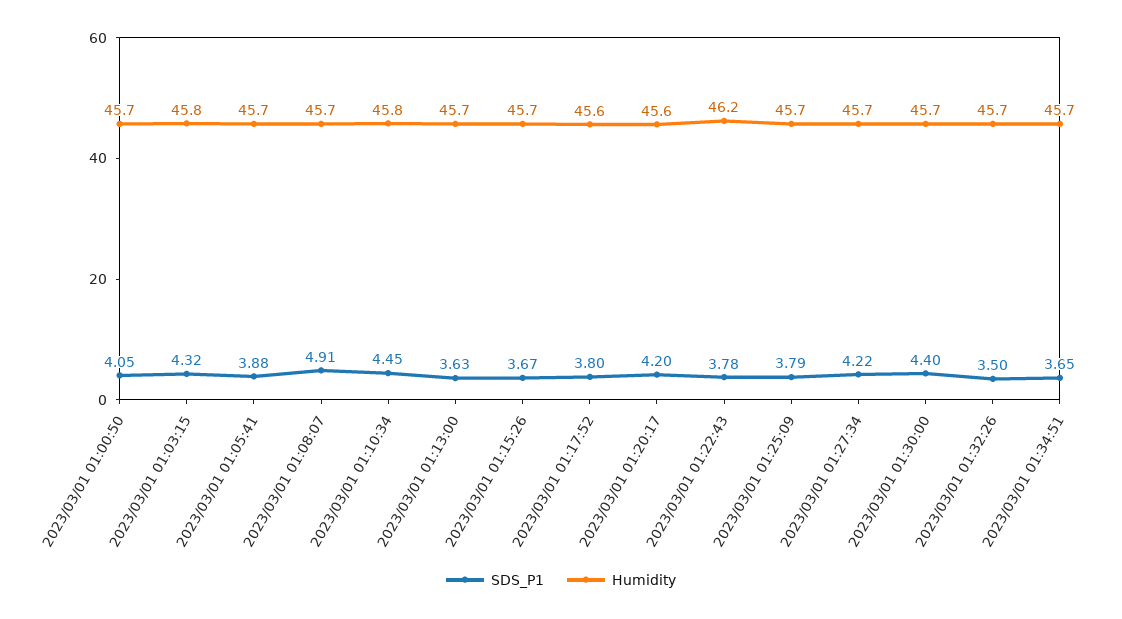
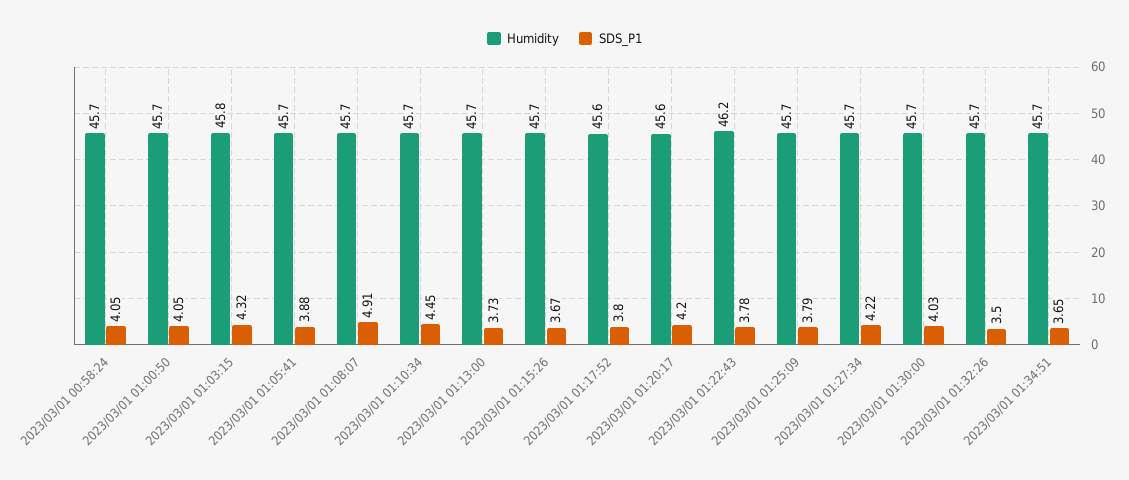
Humidity, 2023/03/01 01:10:34: 45.8 -> 45.7
SDS_P1, 2023/03/01 01:13:00: 3.63 -> 3.73
SDS_P1, 2023/03/01 01:30:00: 4.4 -> 4.03
Humidity, 2023/03/01 00:58:24: none -> 45.7
SDS_P1, 2023/03/01 00:58:24: none -> 4.05

